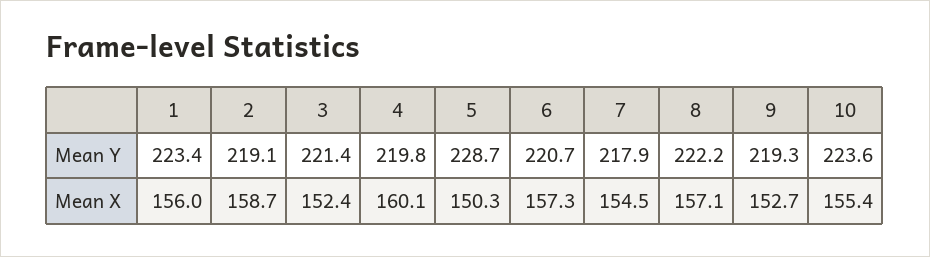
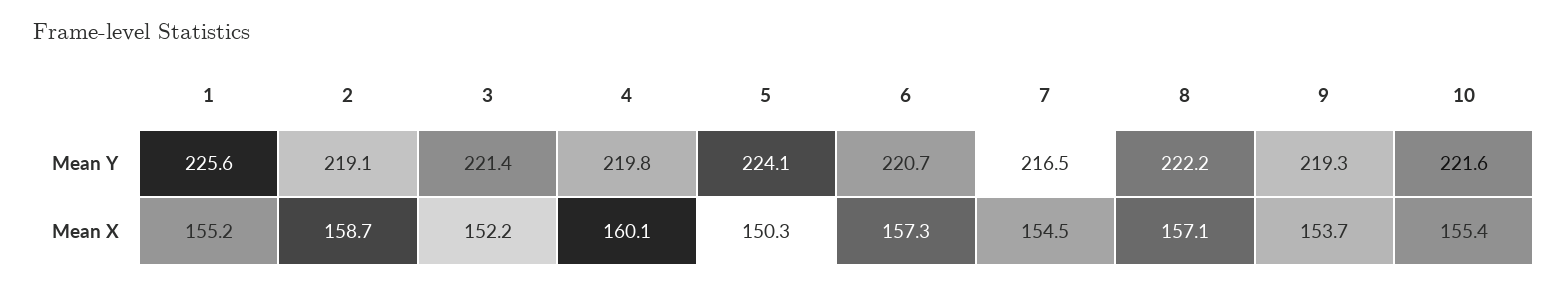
1, Mean Y: 223.4 -> 225.6
5, Mean Y: 228.7 -> 224.1
7, Mean Y: 217.9 -> 216.5
10, Mean Y: 223.6 -> 221.6
1, Mean X: 156 -> 155.2
3, Mean X: 152.4 -> 152.2
9, Mean X: 152.7 -> 153.7

